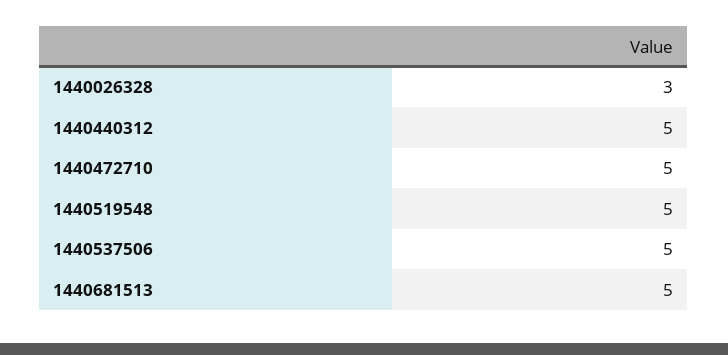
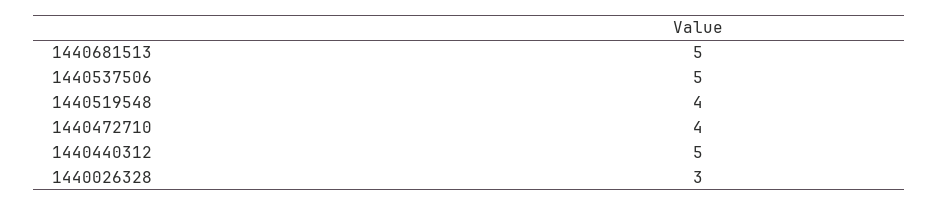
1440472710: 5 -> 4
1440519548: 5 -> 4

